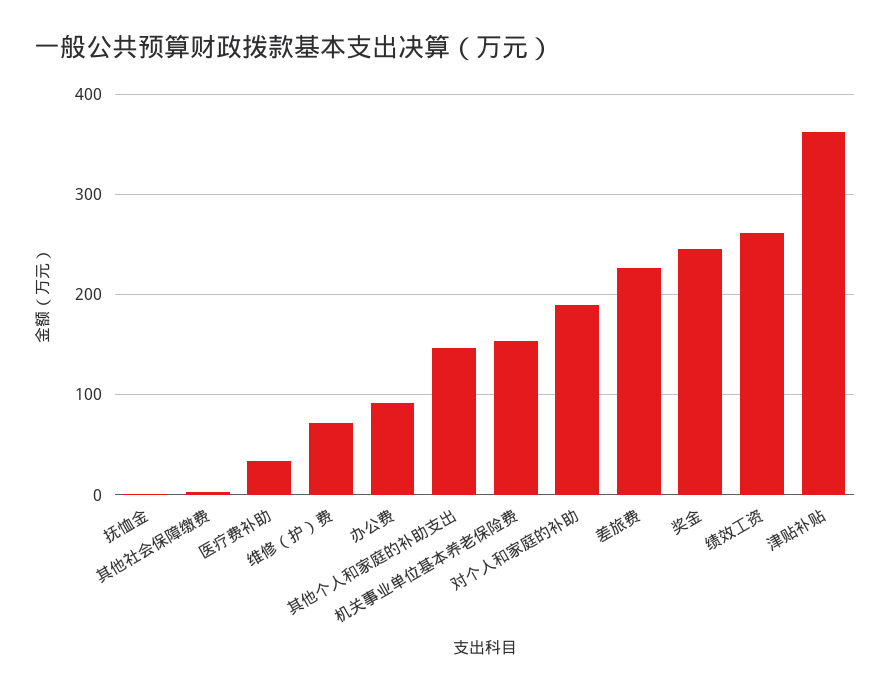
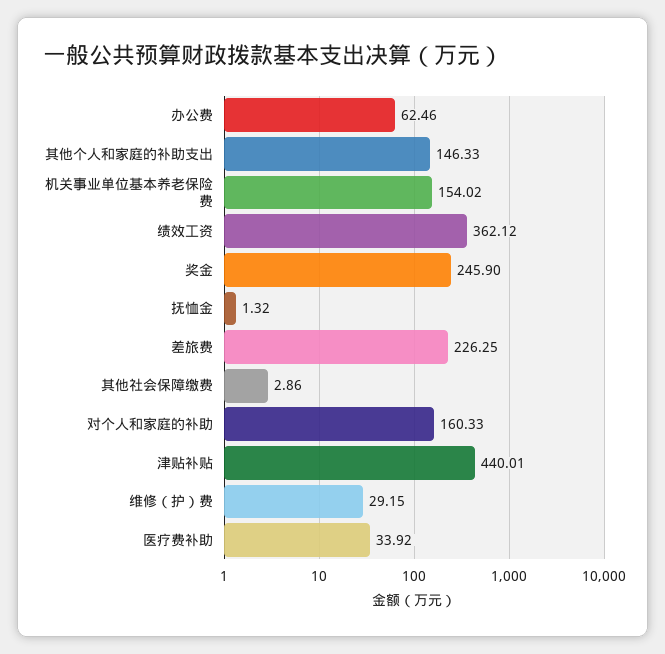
维修（护）费: 70 -> 29.15
办公费: 90 -> 62.46
对个人和家庭的补助: 190 -> 160.33
绩效工资: 260 -> 362.12
津贴补贴: 360 -> 440.01

